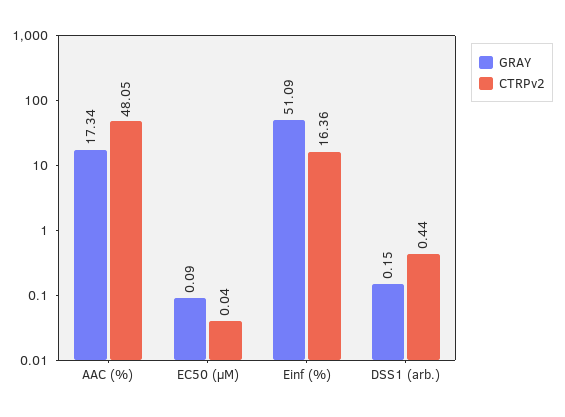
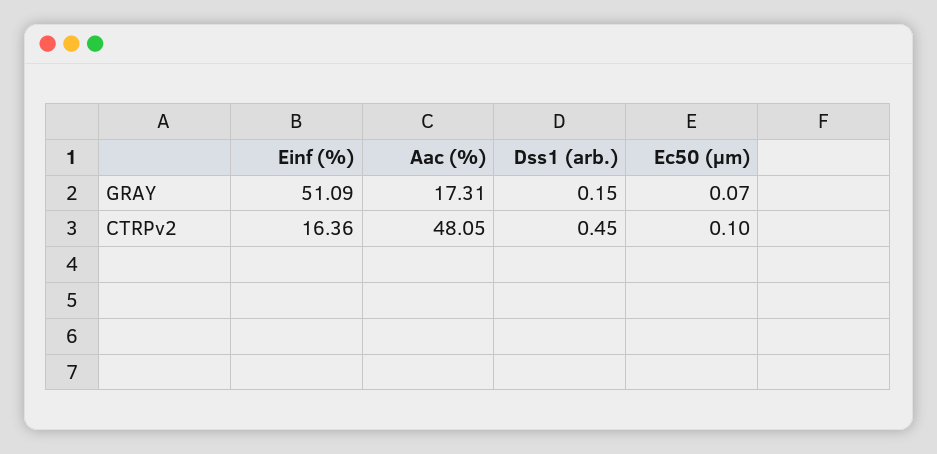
GRAY, AAC (%): 17.34 -> 17.31
GRAY, EC50 (µM): 0.09 -> 0.07
CTRPv2, EC50 (µM): 0.04 -> 0.1
CTRPv2, DSS1 (arb.): 0.44 -> 0.45

